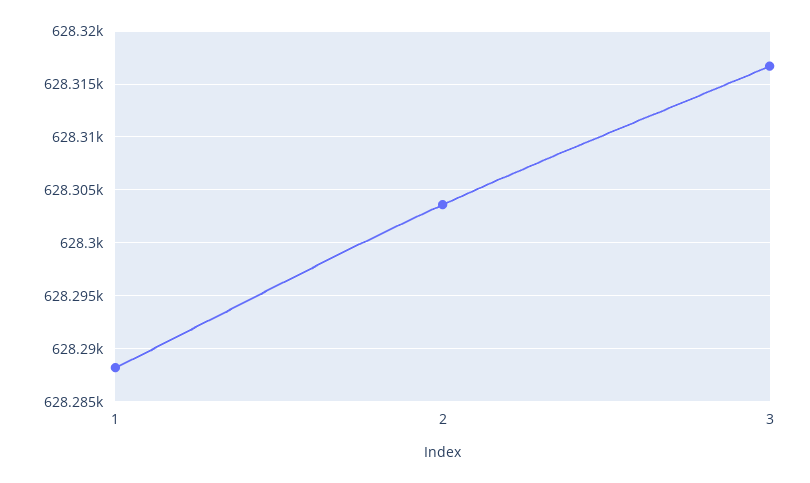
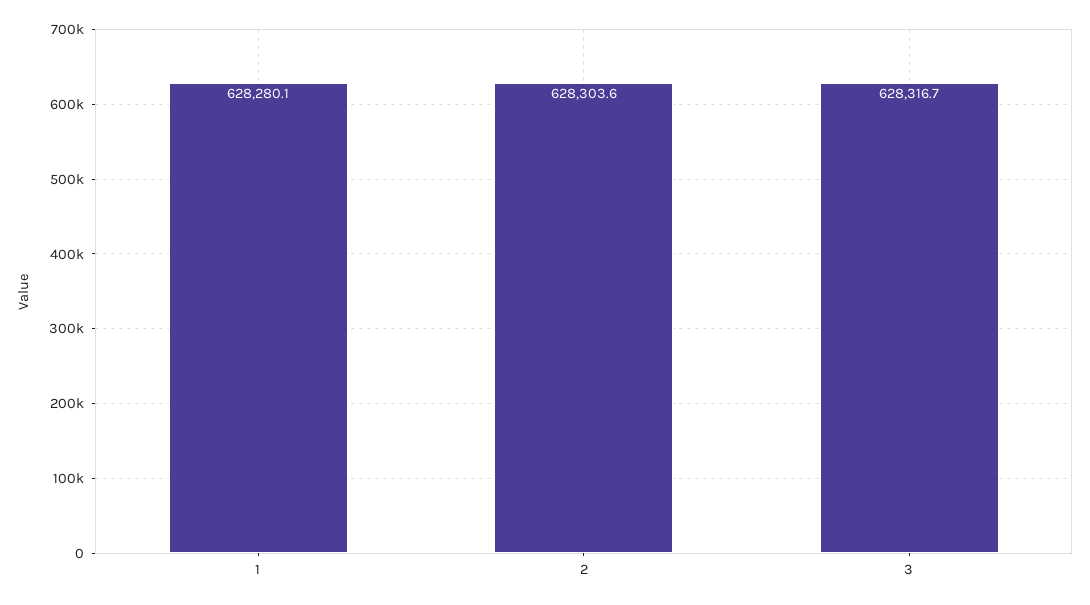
1: 628288 -> 628280.1

